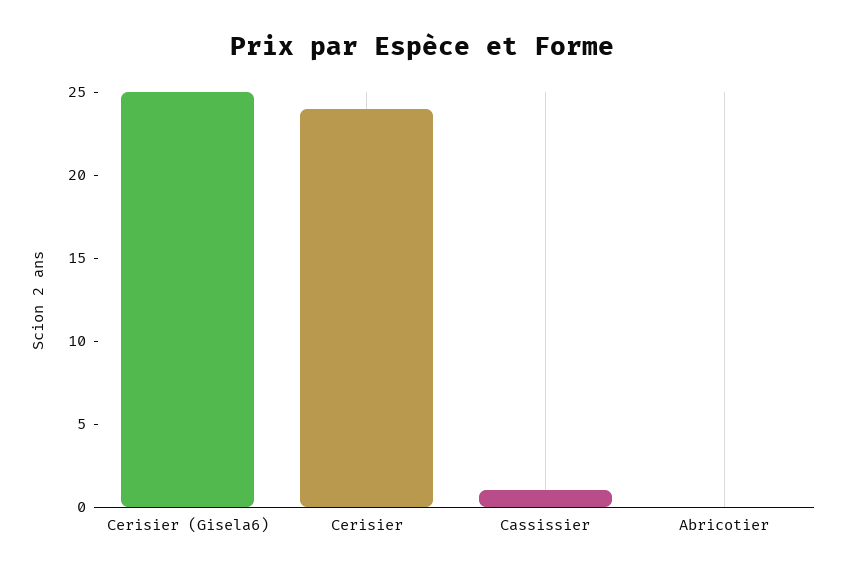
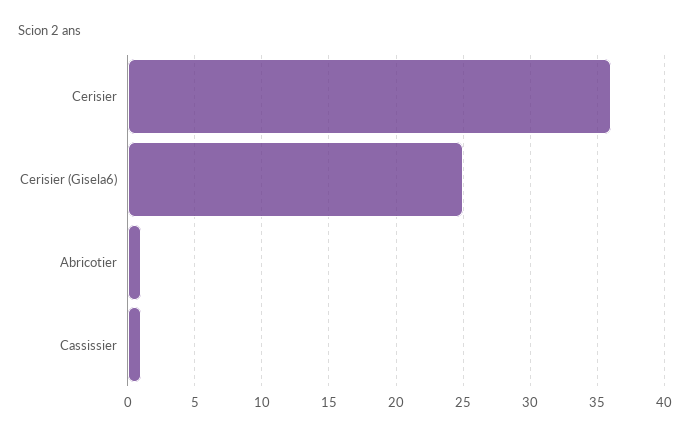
Cerisier: 24 -> 36
Abricotier: 0 -> 1

